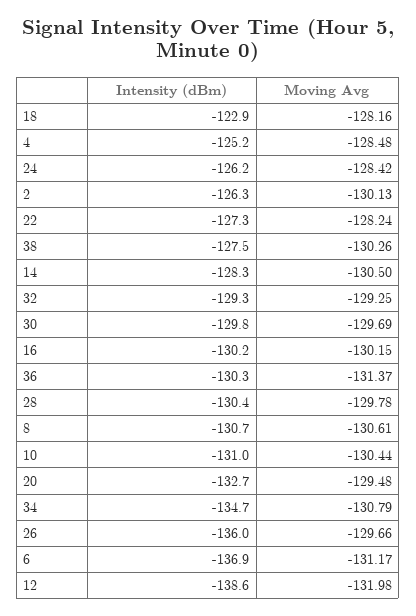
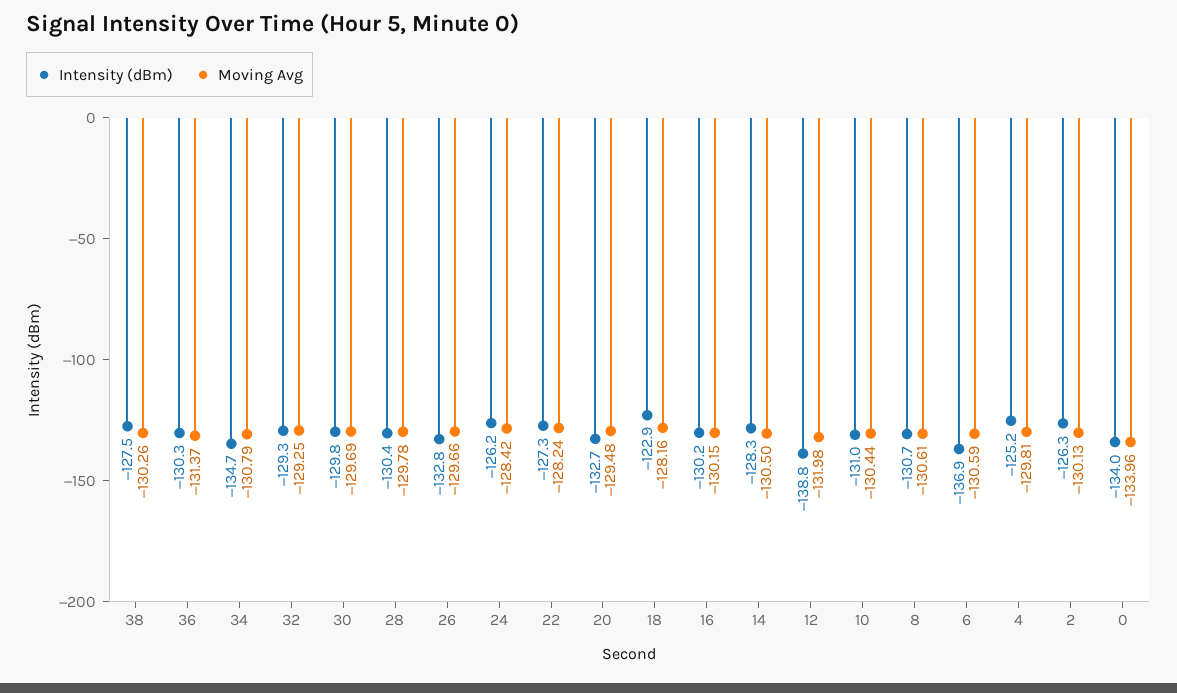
Moving Avg, 4: -128.48 -> -129.81
Intensity (dBm), 26: -136 -> -132.8
Moving Avg, 6: -131.17 -> -130.59
Intensity (dBm), 12: -138.6 -> -138.8
Intensity (dBm), 0: none -> -134
Moving Avg, 0: none -> -133.96

